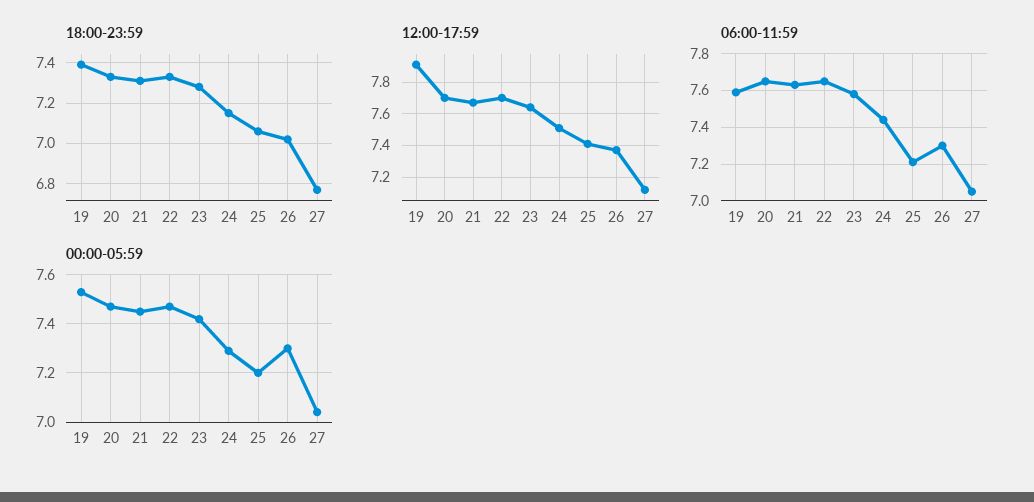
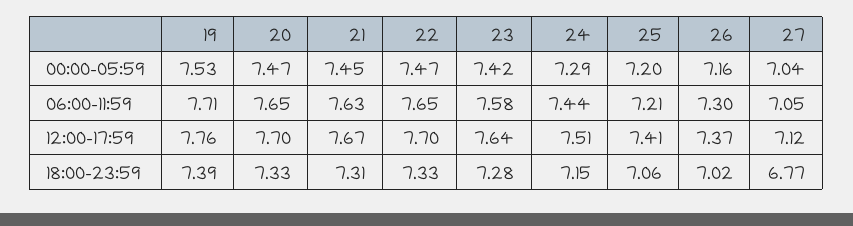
12:00-17:59, 19: 7.9 -> 7.76
06:00-11:59, 19: 7.6 -> 7.71
00:00-05:59, 26: 7.3 -> 7.16

